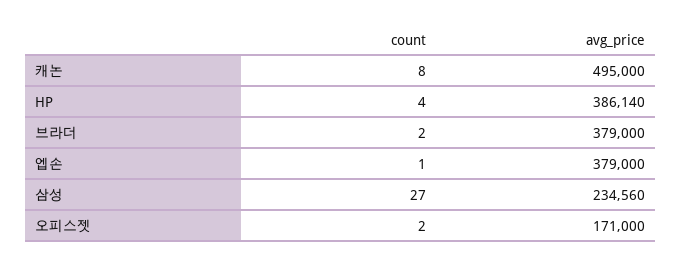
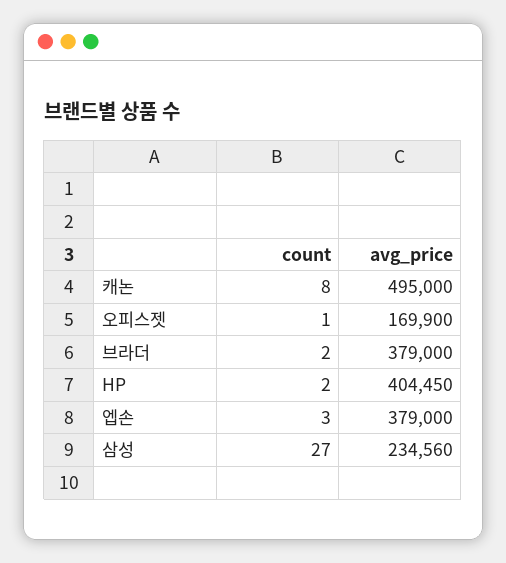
count, HP: 4 -> 2
avg_price, HP: 386140 -> 404450
count, 엡손: 1 -> 3
count, 오피스젯: 2 -> 1
avg_price, 오피스젯: 171000 -> 169900

